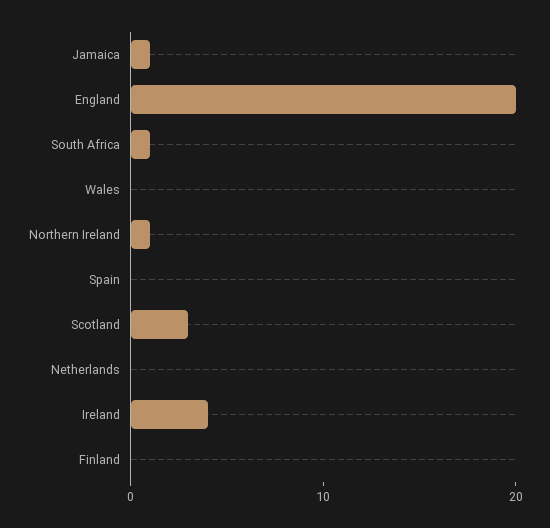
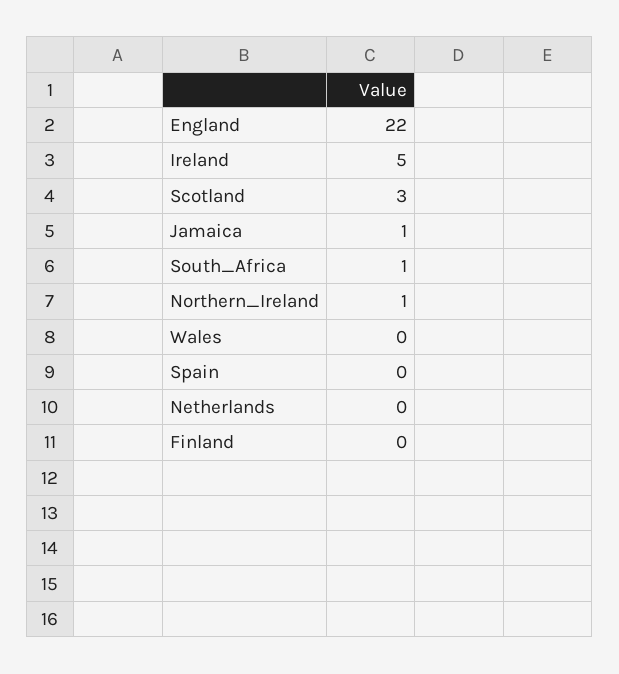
England: 20 -> 22
Ireland: 4 -> 5

